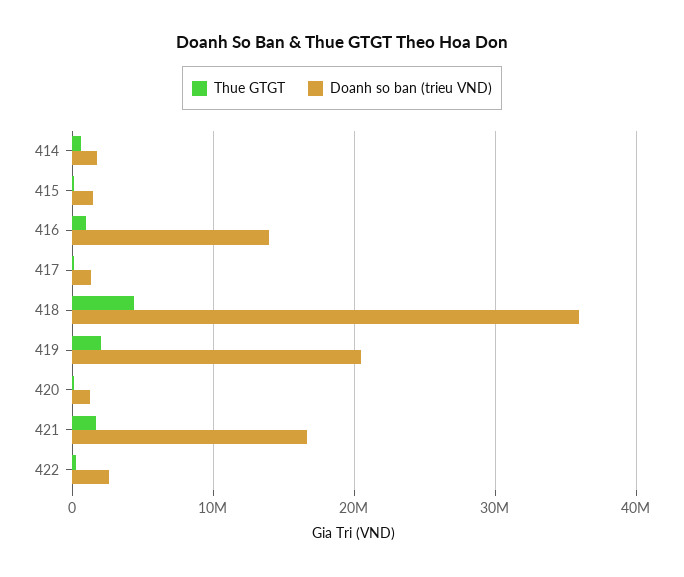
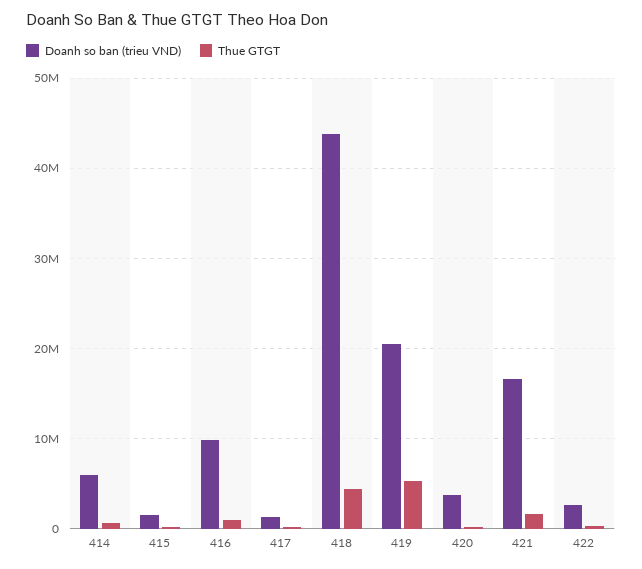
Doanh so ban (trieu VND), 414: 2000000 -> 6000000
Doanh so ban (trieu VND), 416: 14000000 -> 10000000
Doanh so ban (trieu VND), 418: 36000000 -> 44000000
Thue GTGT, 419: 2000000 -> 5000000
Doanh so ban (trieu VND), 420: 1000000 -> 4000000

